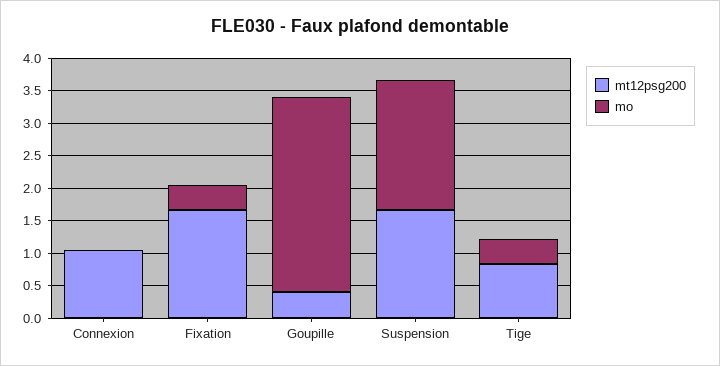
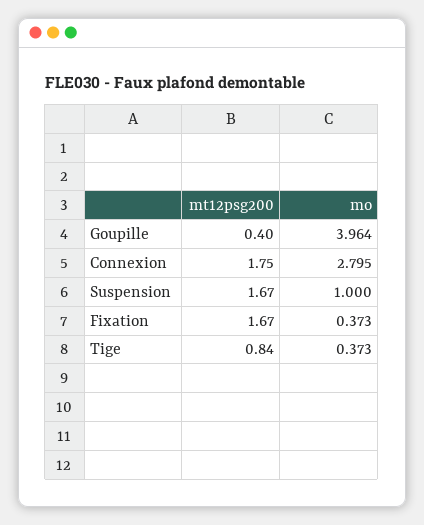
mt12psg200, Connexion: 1 -> 1.75
mo, Connexion: 0 -> 2.795
mo, Goupille: 3 -> 3.964
mo, Suspension: 2 -> 1

